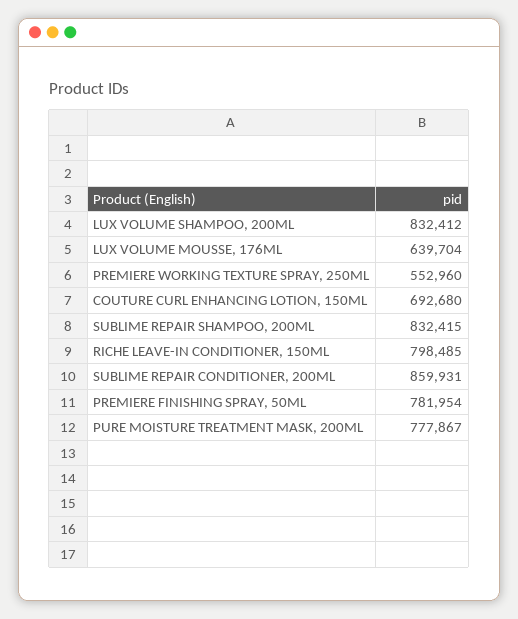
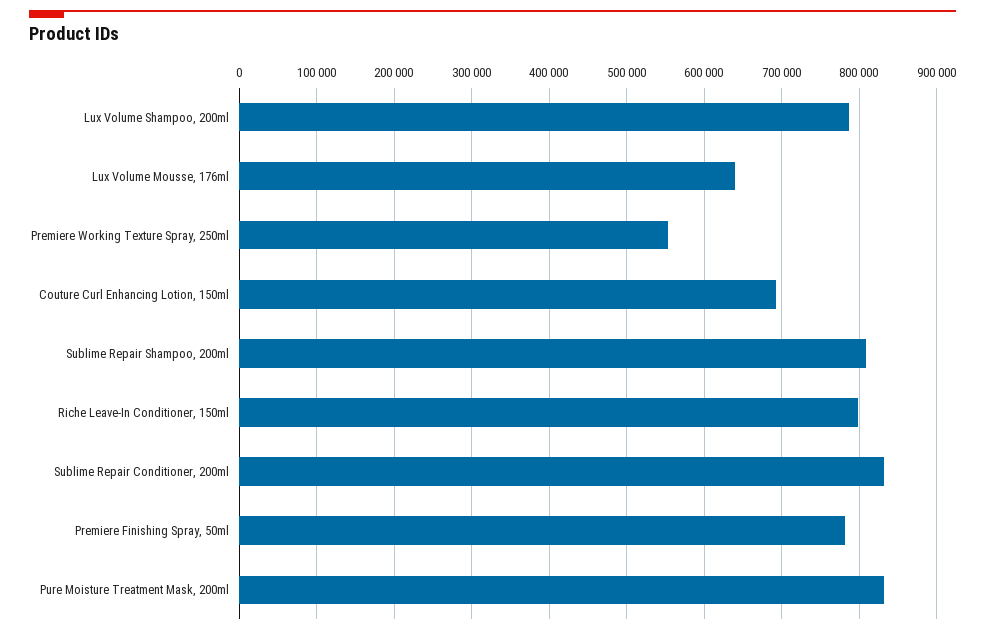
LUX VOLUME SHAMPOO, 200ML: 832412 -> 790000
SUBLIME REPAIR SHAMPOO, 200ML: 832415 -> 810000
SUBLIME REPAIR CONDITIONER, 200ML: 859931 -> 830000
PURE MOISTURE TREATMENT MASK, 200ML: 777867 -> 830000

